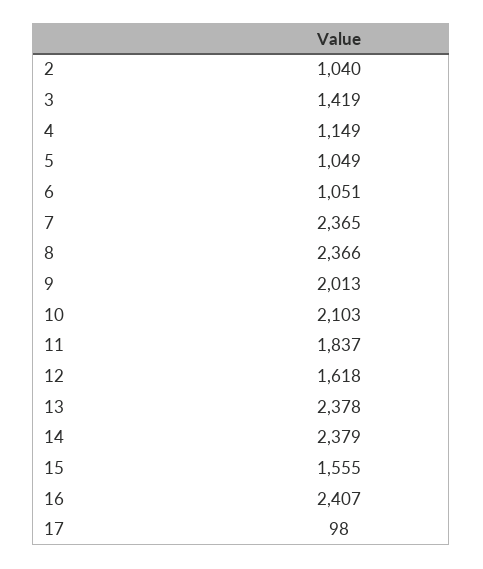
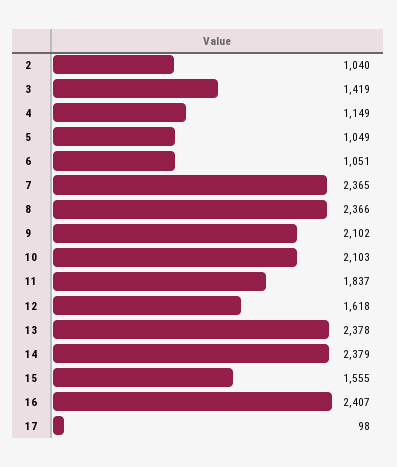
9: 2013 -> 2102

